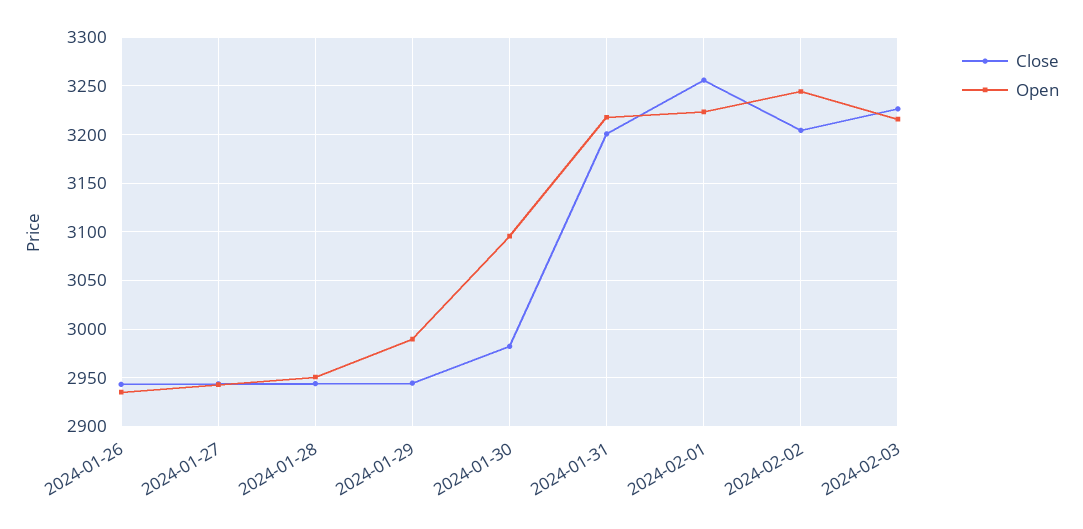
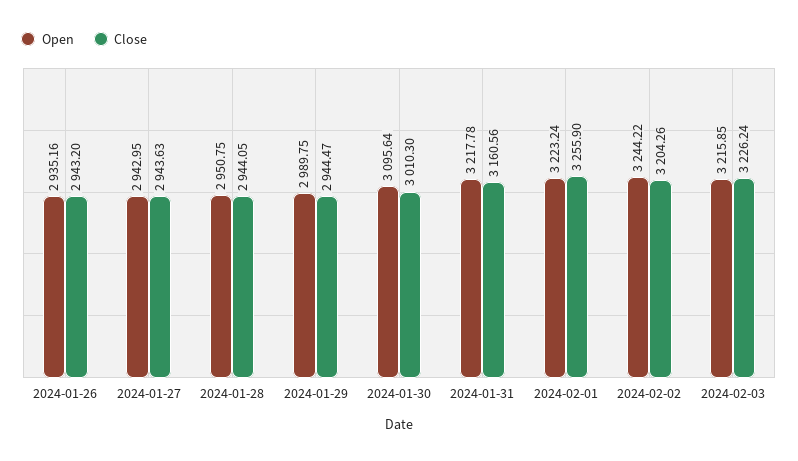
Close, 2024-01-30: 2980 -> 3010.3
Close, 2024-01-31: 3200 -> 3160.56

